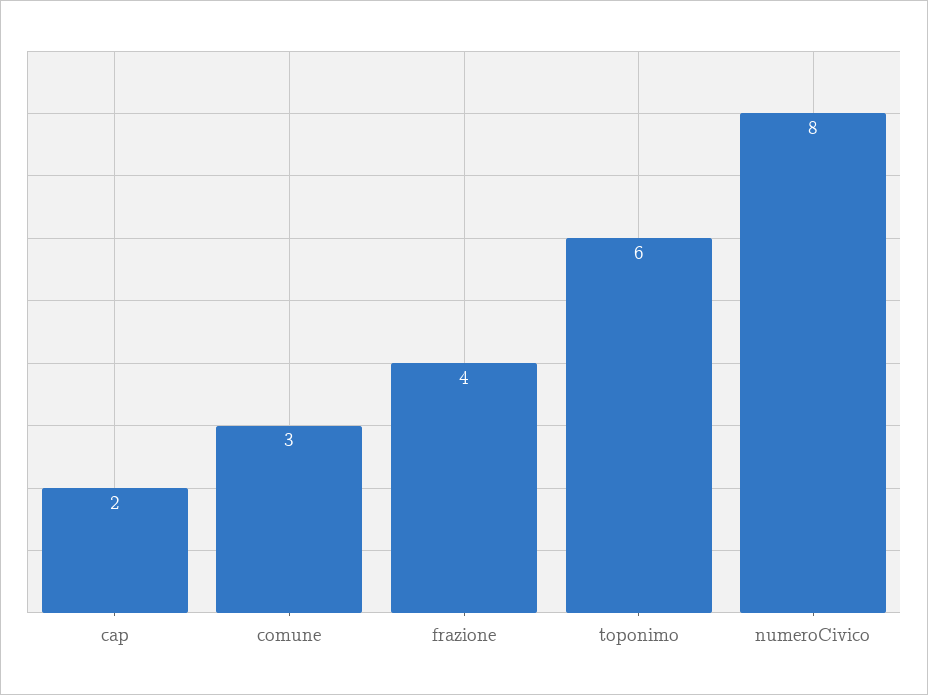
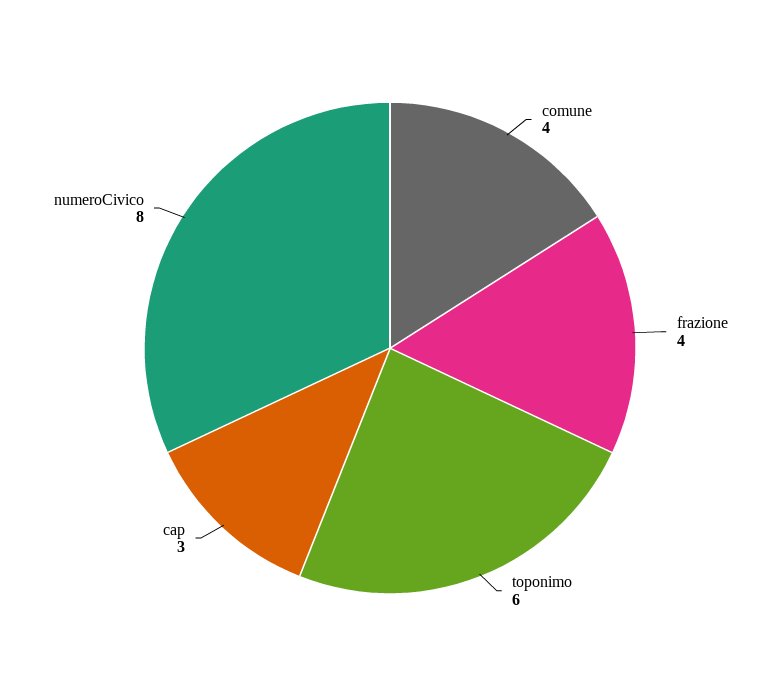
cap: 2 -> 3
comune: 3 -> 4

